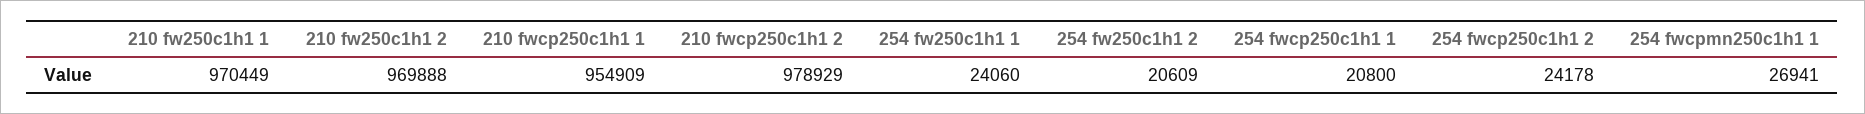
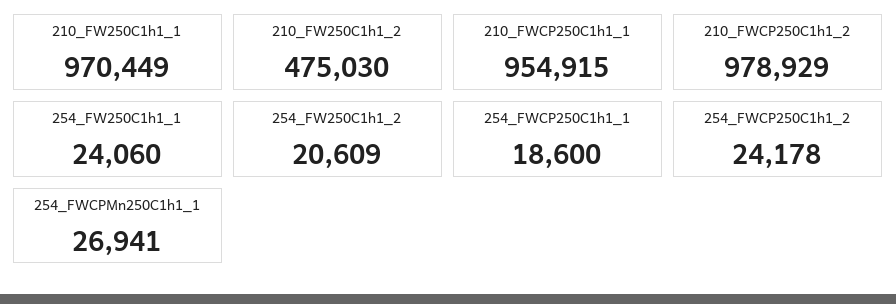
210 fw250c1h1 2: 969888 -> 475030
210 fwcp250c1h1 1: 954909 -> 954915
254 fwcp250c1h1 1: 20800 -> 18600

